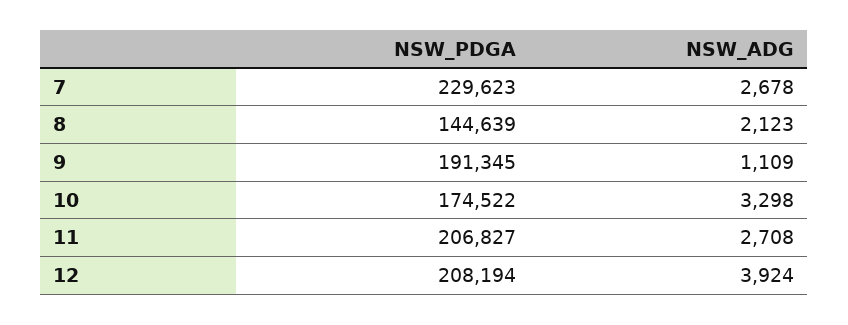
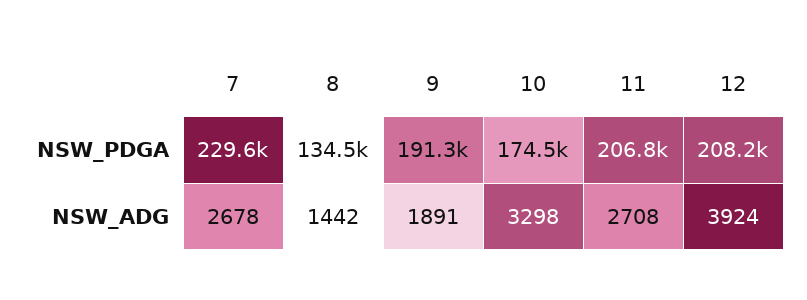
NSW_PDGA, 8: 144639 -> 134500
NSW_ADG, 8: 2123 -> 1442
NSW_ADG, 9: 1109 -> 1891

